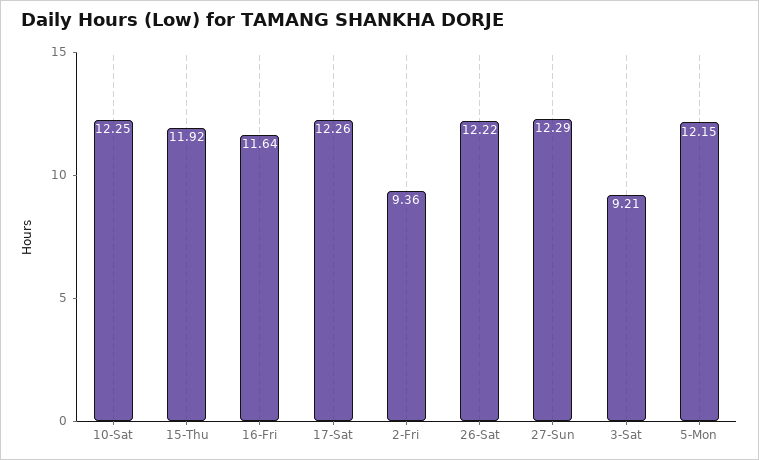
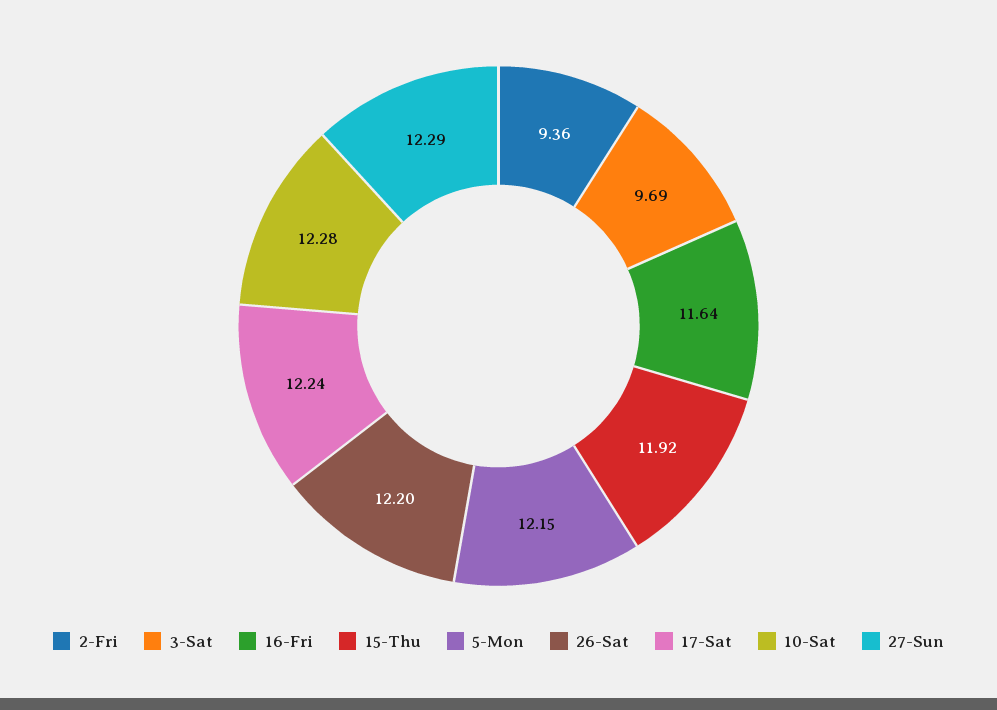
10-Sat: 12.25 -> 12.28
17-Sat: 12.26 -> 12.24
26-Sat: 12.22 -> 12.2
3-Sat: 9.21 -> 9.69

